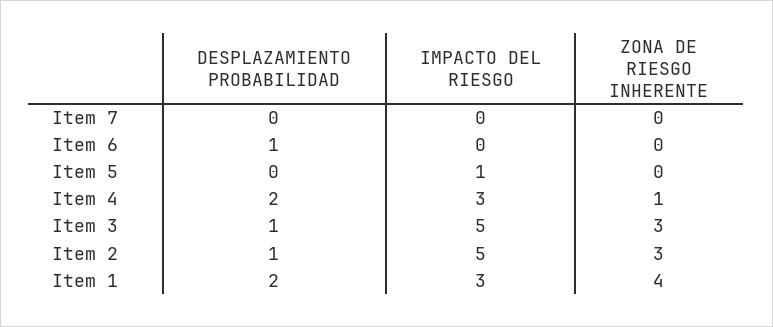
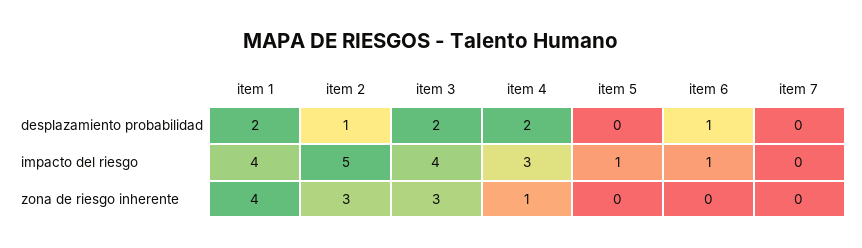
IMPACTO DEL RIESGO, Item 6: 0 -> 1
DESPLAZAMIENTO PROBABILIDAD, Item 3: 1 -> 2
IMPACTO DEL RIESGO, Item 3: 5 -> 4
IMPACTO DEL RIESGO, Item 1: 3 -> 4

